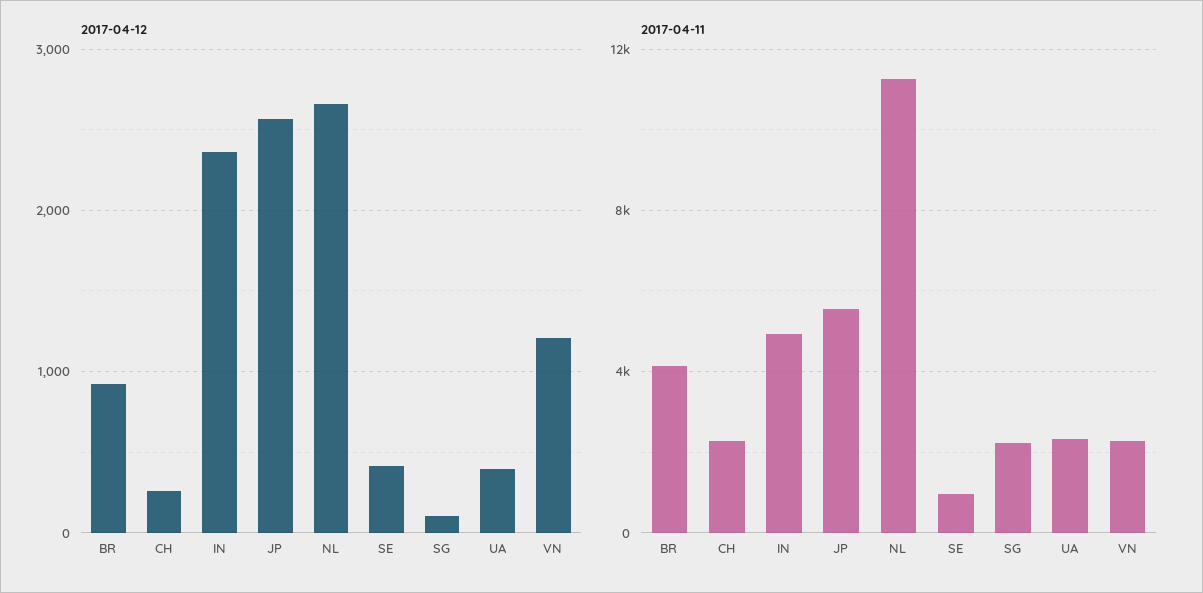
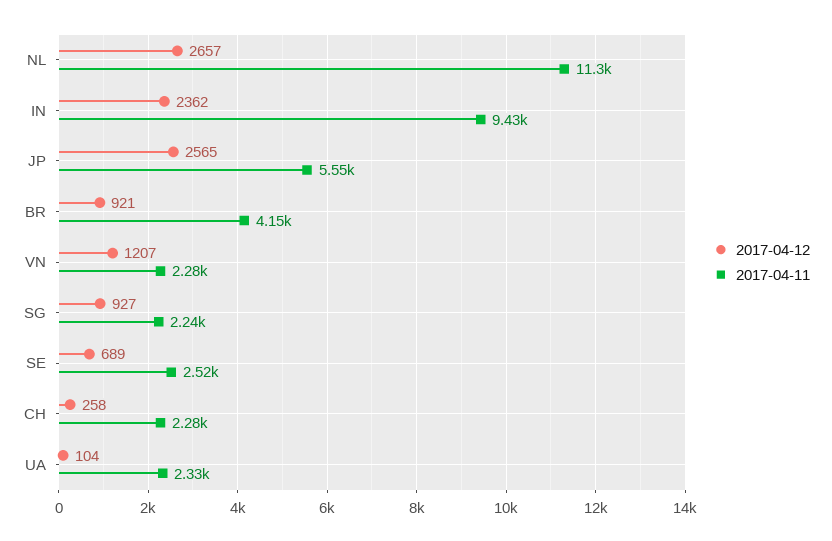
2017-04-12, SE: 400 -> 689
2017-04-12, SG: 100 -> 927
2017-04-12, UA: 400 -> 104
2017-04-11, IN: 5000 -> 9430
2017-04-11, SE: 1000 -> 2520

